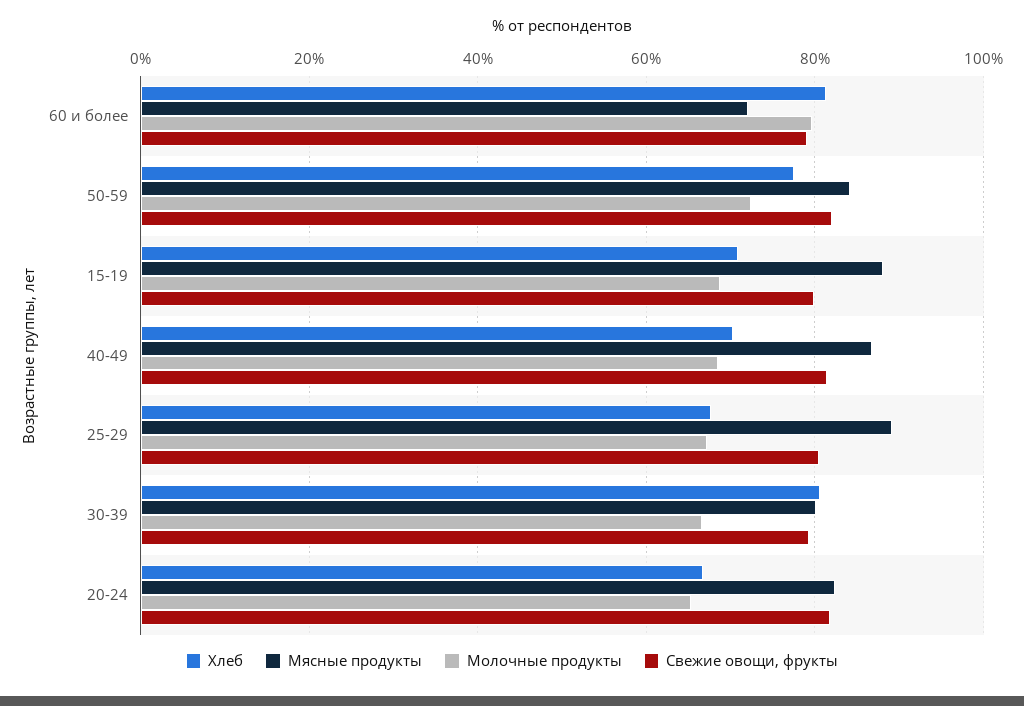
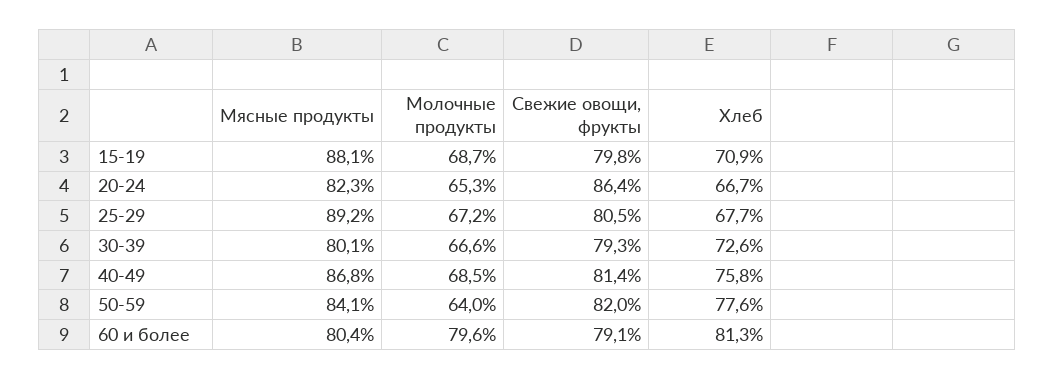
Мясные продукты, 60 и более: 72 -> 80.4
Молочные продукты, 50-59: 72 -> 64
Хлеб, 40-49: 70 -> 75.8
Хлеб, 30-39: 80 -> 72.6
Свежие овощи, фрукты, 20-24: 82 -> 86.4

